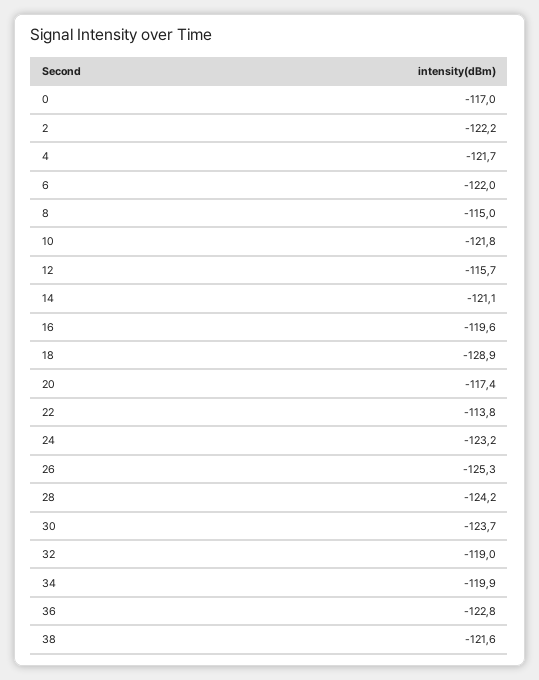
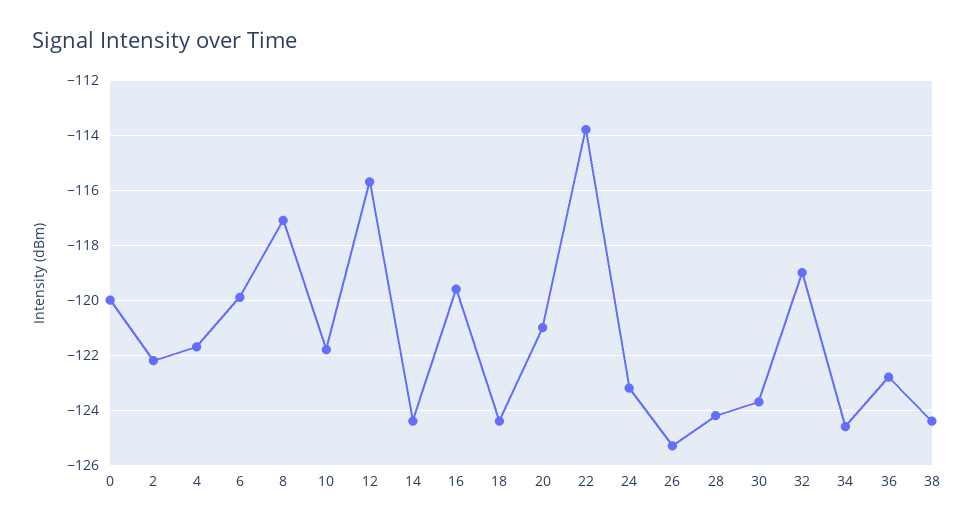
0: -117 -> -120
6: -122 -> -120
8: -115 -> -117
14: -121.1 -> -124.5
18: -128.9 -> -124.5
20: -117.4 -> -121
34: -119.9 -> -124.5
38: -121.6 -> -124.5

